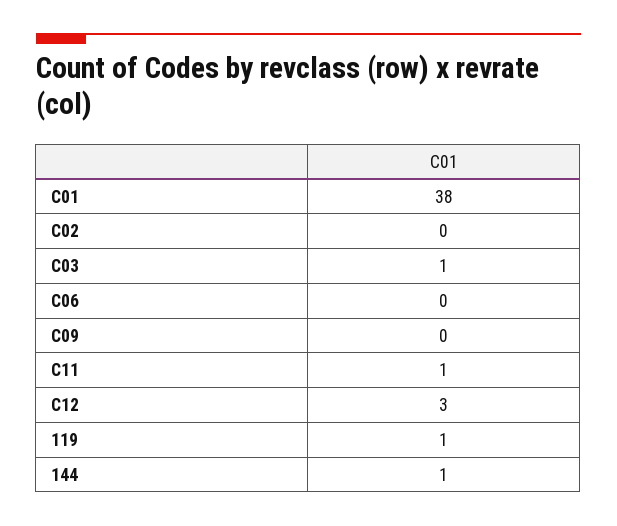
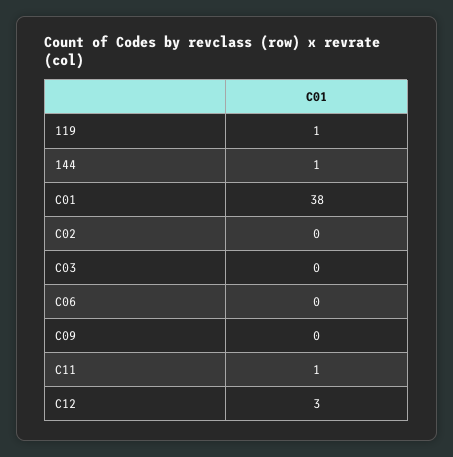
C03: 1 -> 0

